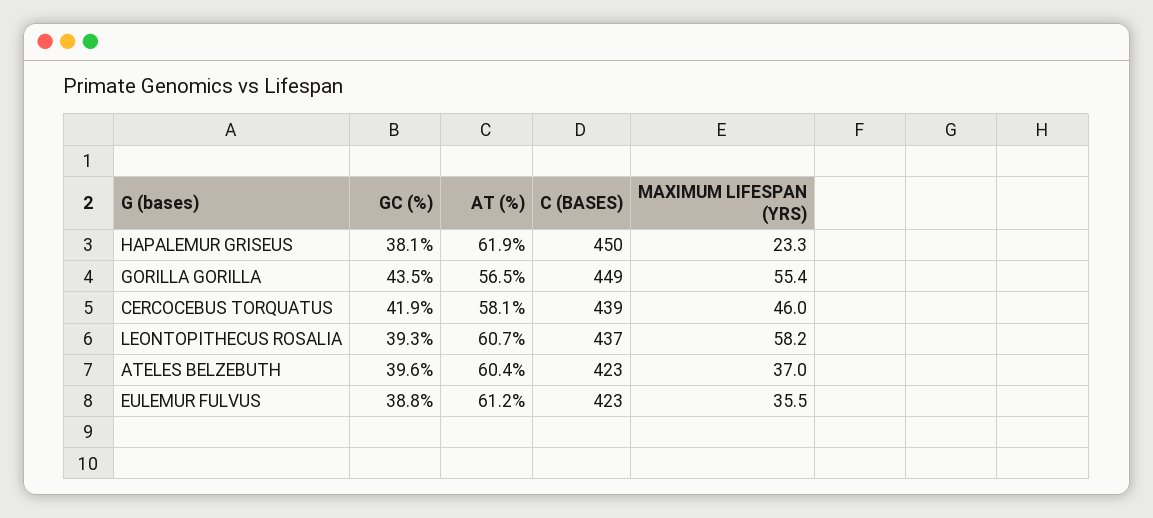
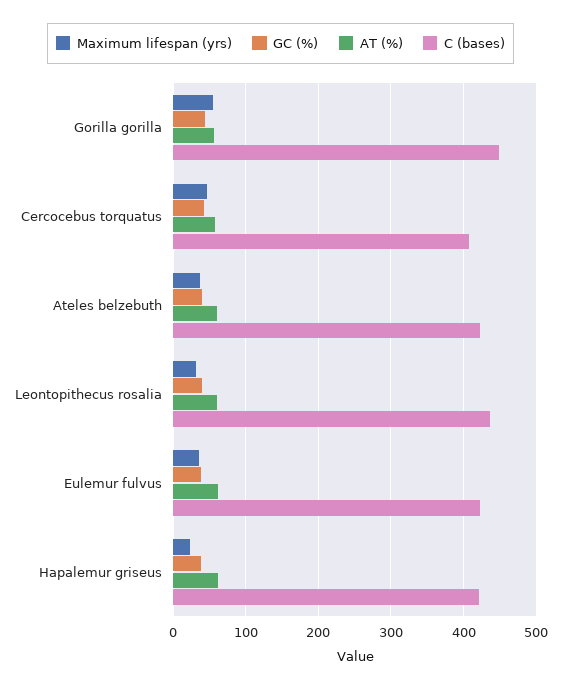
C (BASES), HAPALEMUR GRISEUS: 450 -> 420
C (BASES), CERCOCEBUS TORQUATUS: 439 -> 410
MAXIMUM LIFESPAN (YRS), LEONTOPITHECUS ROSALIA: 58.2 -> 30

